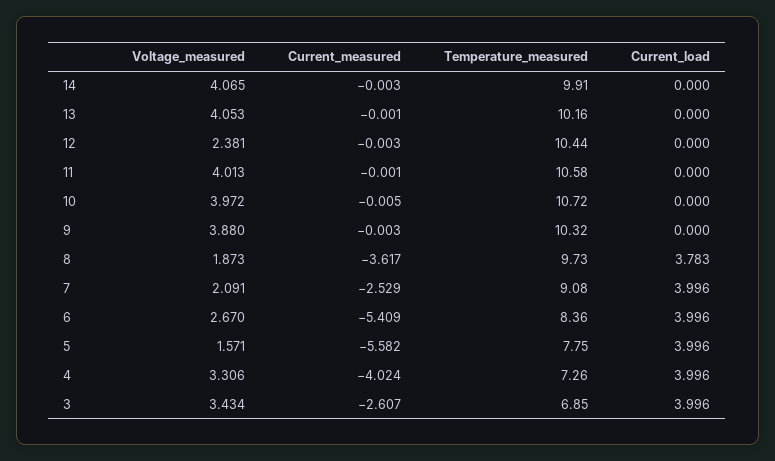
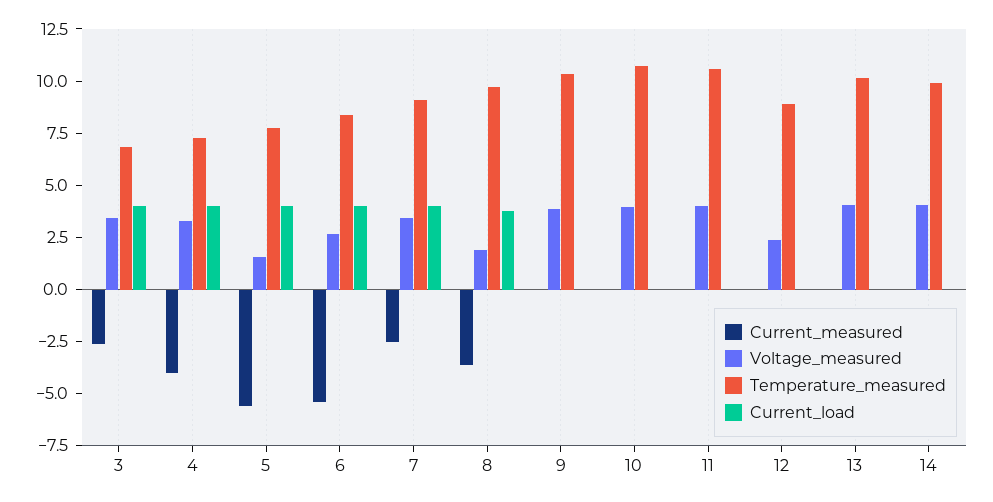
Temperature_measured, 12: 10.44 -> 9
Voltage_measured, 7: 2.091 -> 3.5

